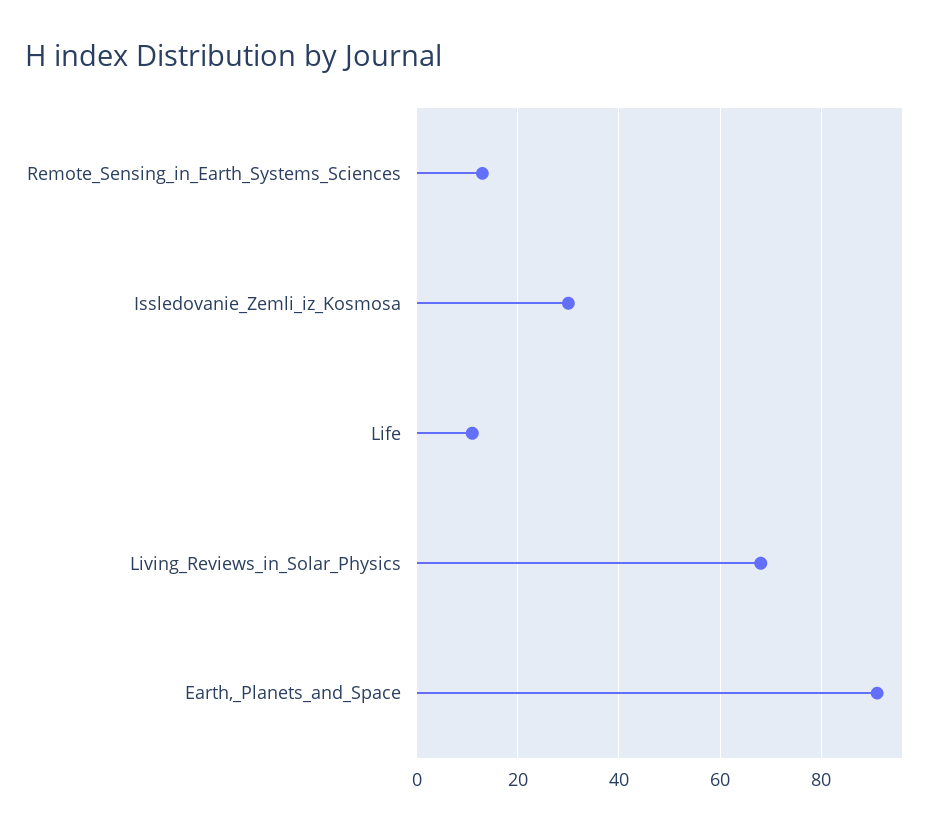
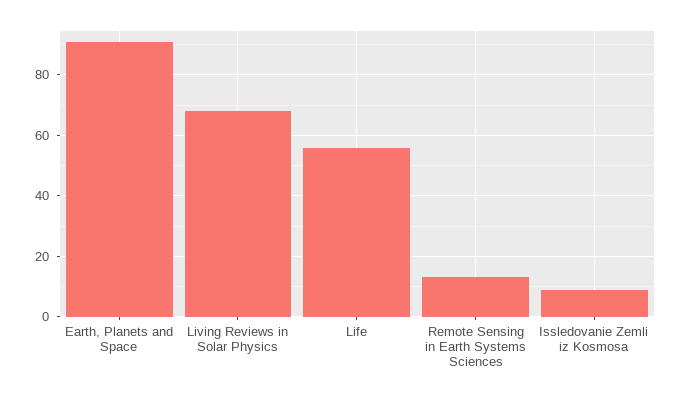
Issledovanie_Zemli_iz_Kosmosa: 30 -> 10
Life: 10 -> 55

